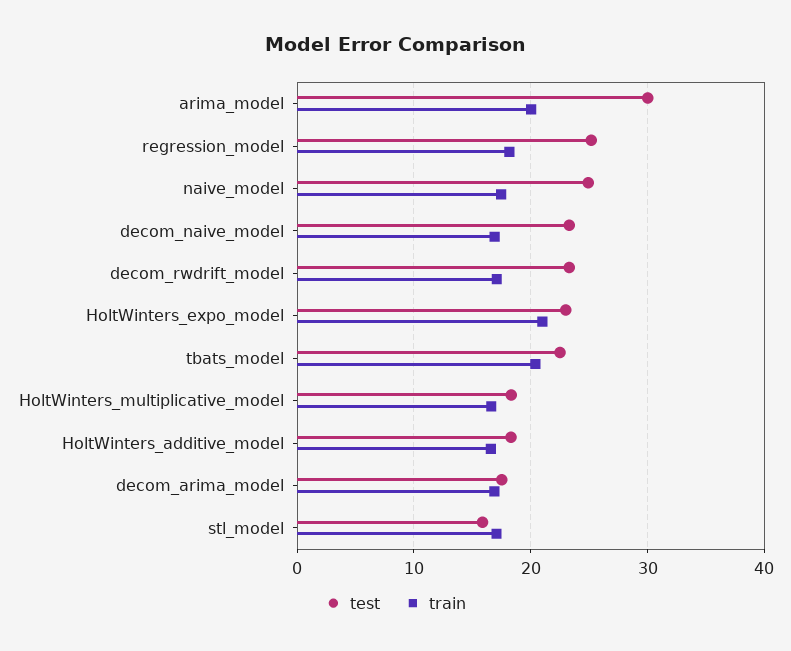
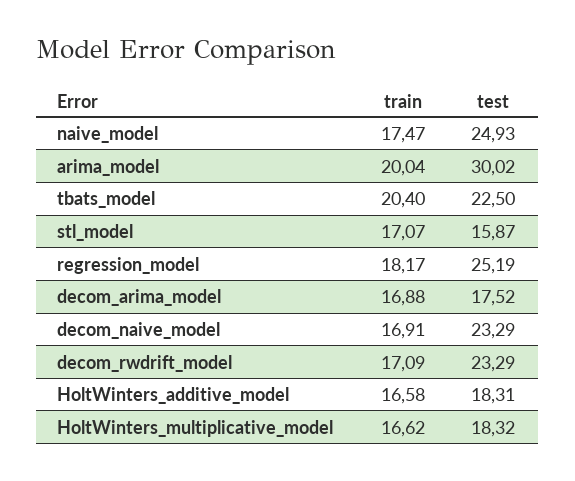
test, HoltWinters_expo_model: 23 -> none
train, HoltWinters_expo_model: 21 -> none

